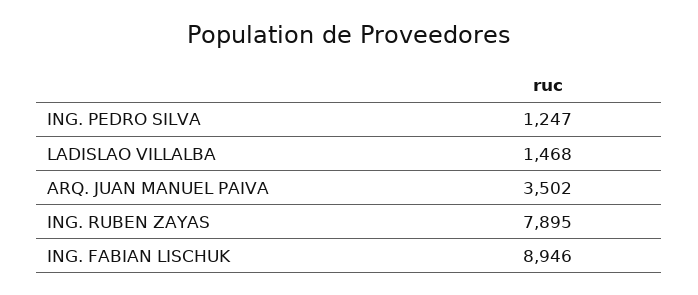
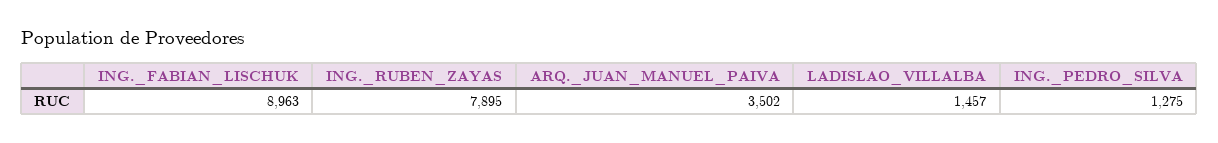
ING. PEDRO SILVA: 1247 -> 1275
LADISLAO VILLALBA: 1468 -> 1457
ING. FABIAN LISCHUK: 8946 -> 8963

